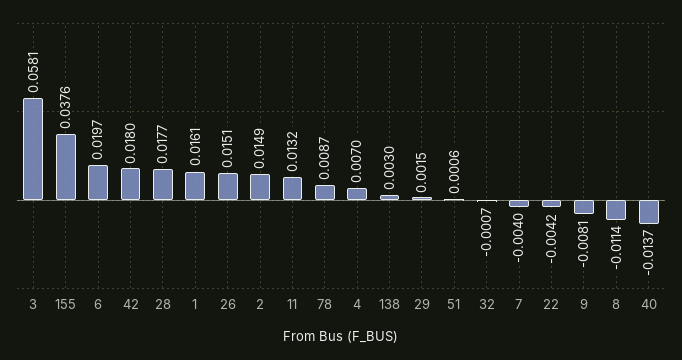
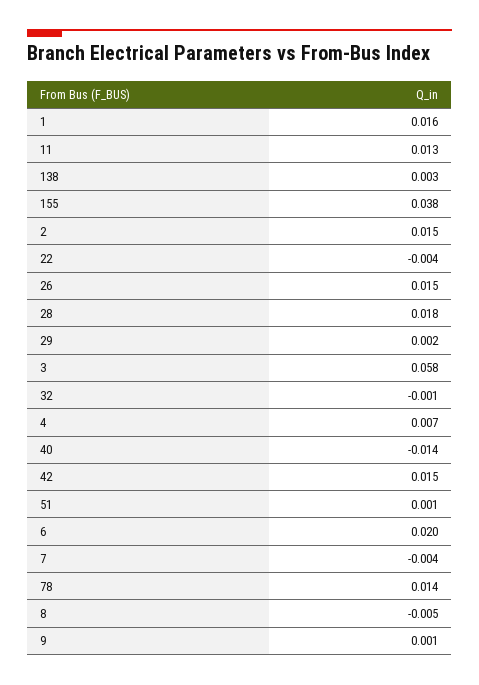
42: 0.018 -> 0.015
78: 0.0087 -> 0.014
9: -0.0081 -> 0.001
8: -0.0114 -> -0.005

